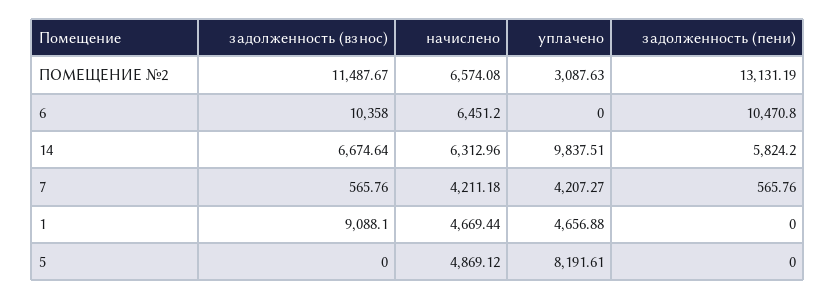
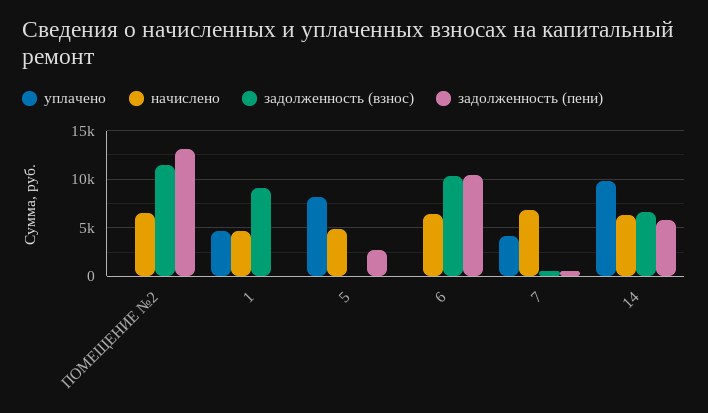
уплачено, ПОМЕЩЕНИЕ №2: 3087.63 -> 0
начислено, 7: 4211.18 -> 7000
задолженность (пени), 5: 0 -> 3000

